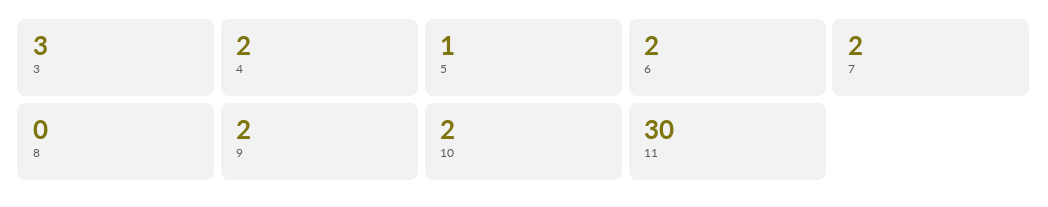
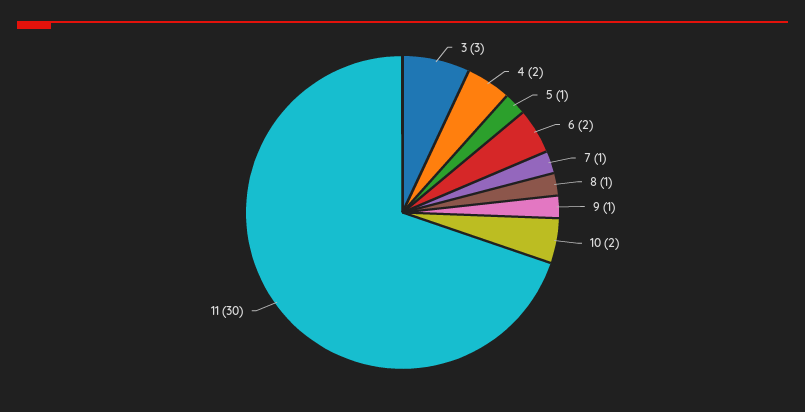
7: 2 -> 1
8: 0 -> 1
9: 2 -> 1

